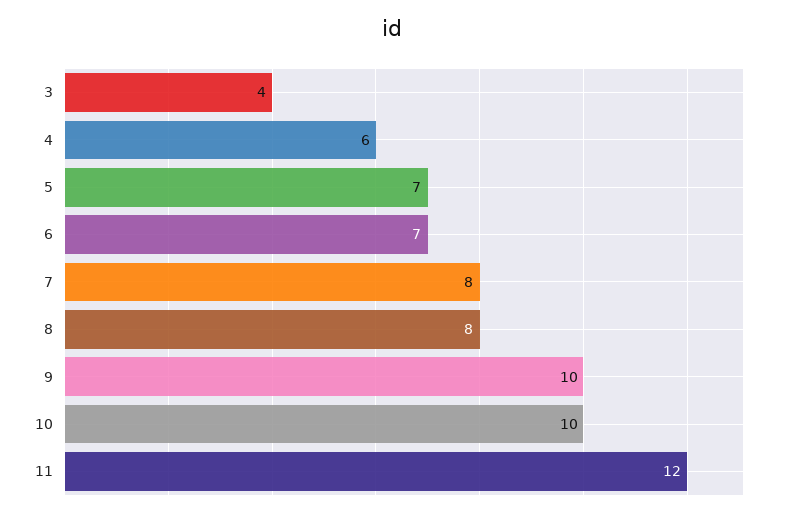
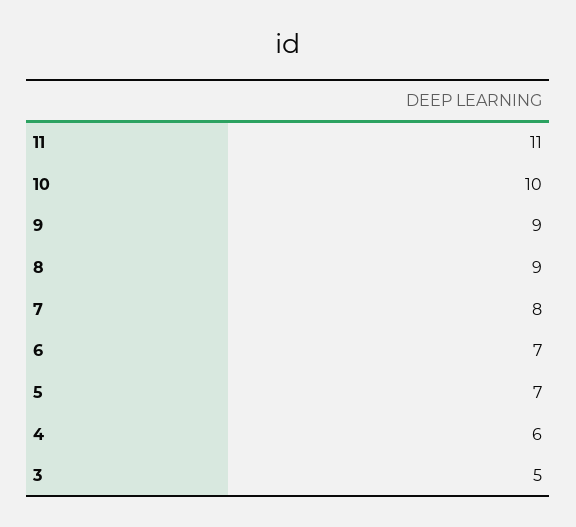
3: 4 -> 5
8: 8 -> 9
9: 10 -> 9
11: 12 -> 11

